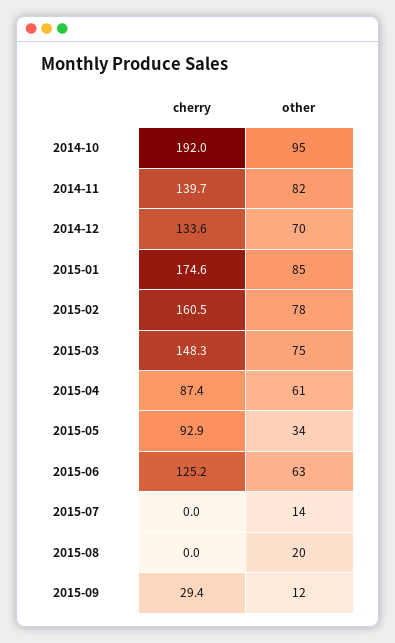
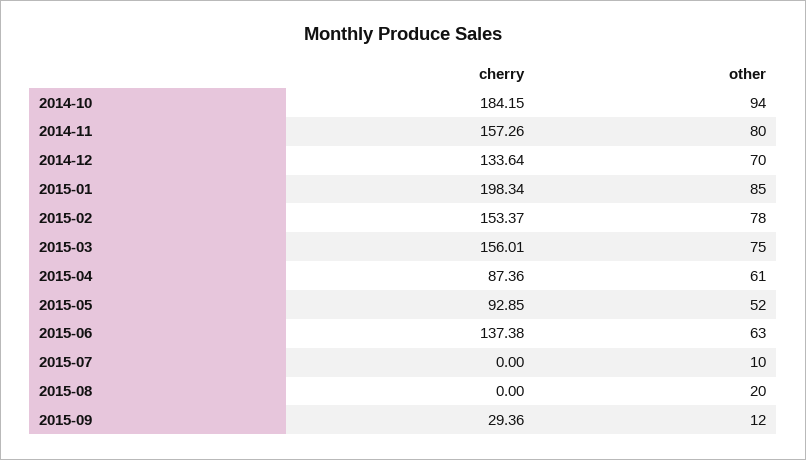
cherry, 2014-10: 192 -> 184.15
other, 2014-10: 95 -> 94
cherry, 2014-11: 139.7 -> 157.26
other, 2014-11: 82 -> 80
cherry, 2015-01: 174.6 -> 198.34
cherry, 2015-02: 160.5 -> 153.37
cherry, 2015-03: 148.3 -> 156.01
other, 2015-05: 34 -> 52
cherry, 2015-06: 125.2 -> 137.38
other, 2015-07: 14 -> 10

